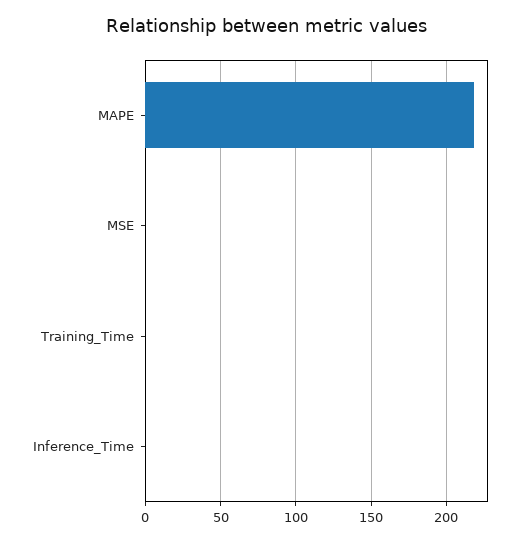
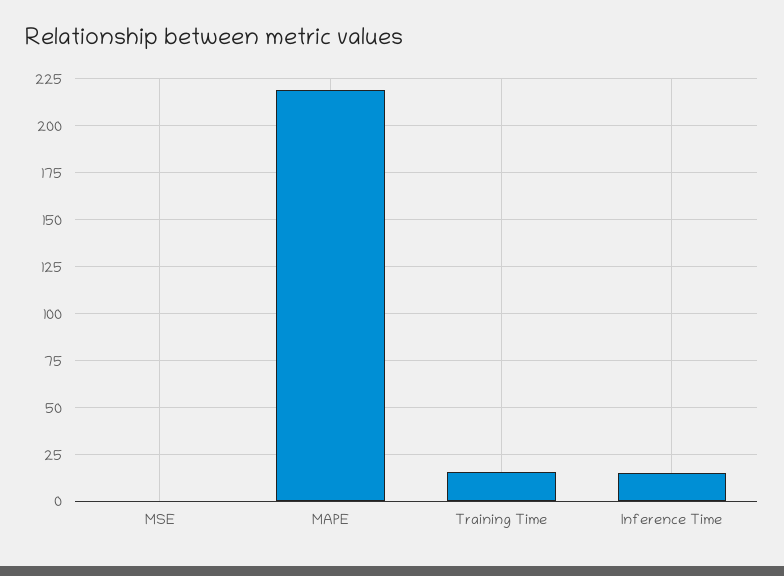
Training_Time: 0 -> 15
Inference_Time: 0 -> 15

